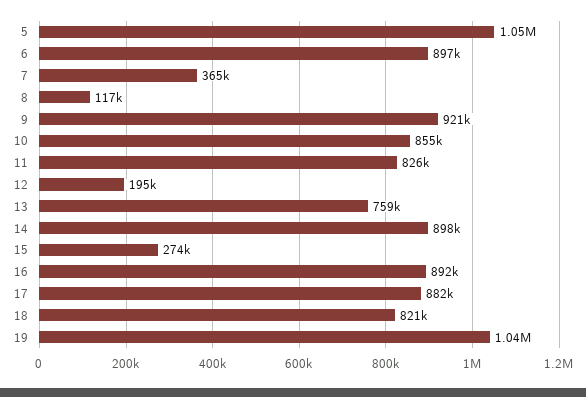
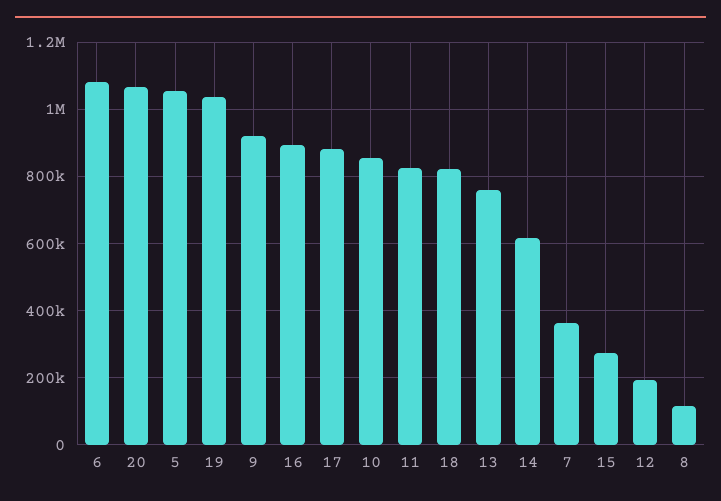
6: 897000 -> 1080000
14: 898000 -> 620000
20: none -> 1060000

